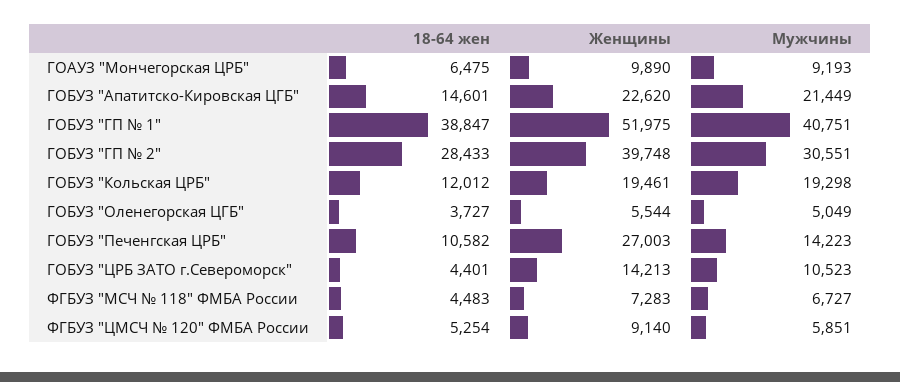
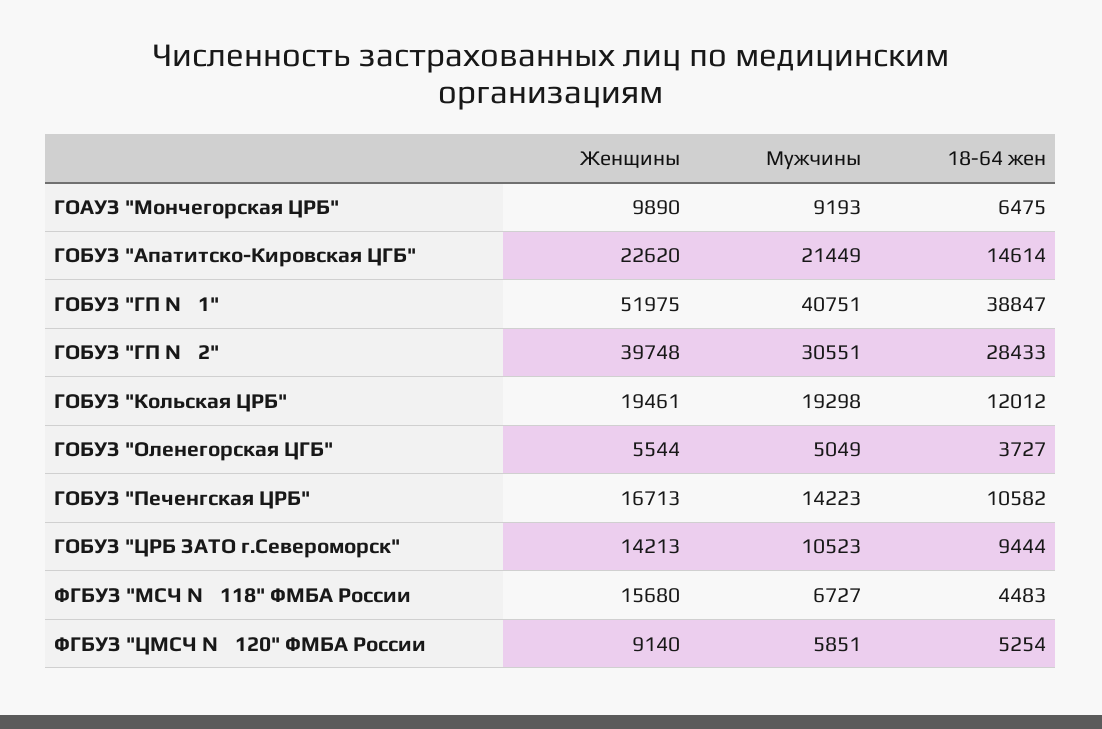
18-64 жен, ГОБУЗ "Апатитско-Кировская ЦГБ": 14601 -> 14614
Женщины, ГОБУЗ "Печенгская ЦРБ": 27003 -> 16713
18-64 жен, ГОБУЗ "ЦРБ ЗАТО г.Североморск": 4401 -> 9444
Женщины, ФГБУЗ "МСЧ № 118" ФМБА России: 7283 -> 15680

